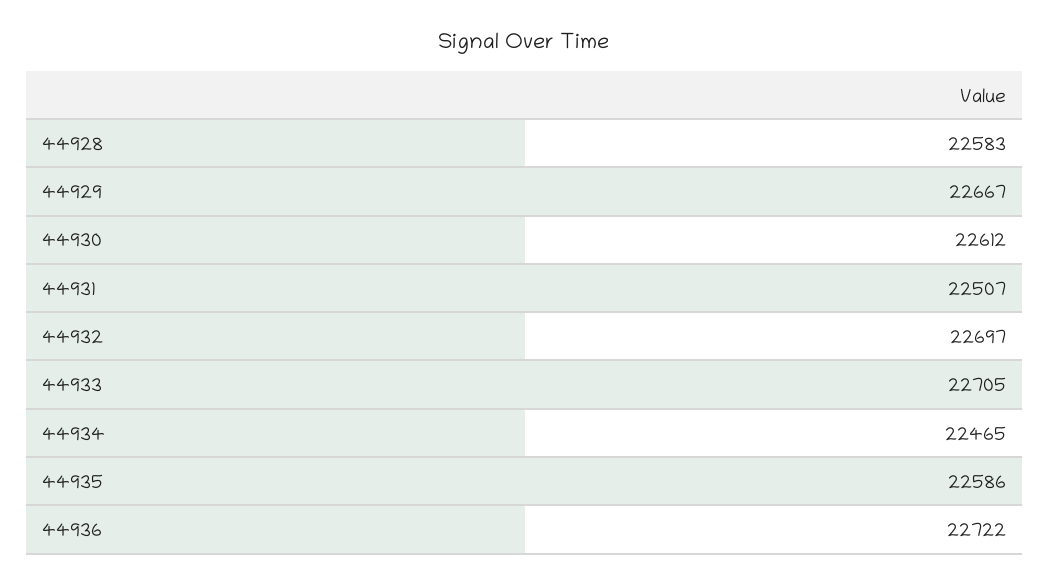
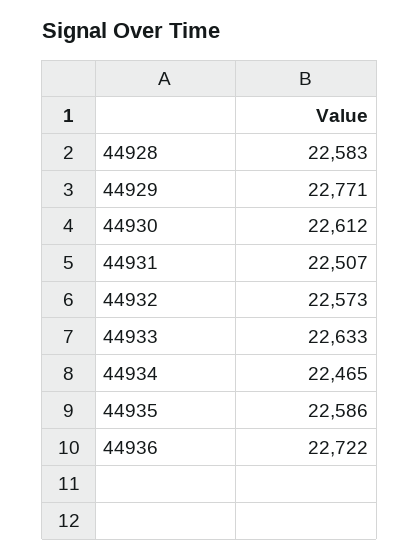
44929: 22667 -> 22771
44932: 22697 -> 22573
44933: 22705 -> 22633

